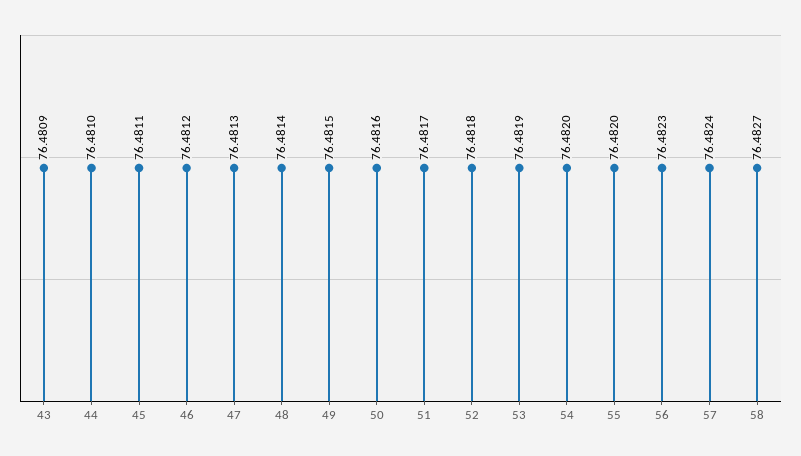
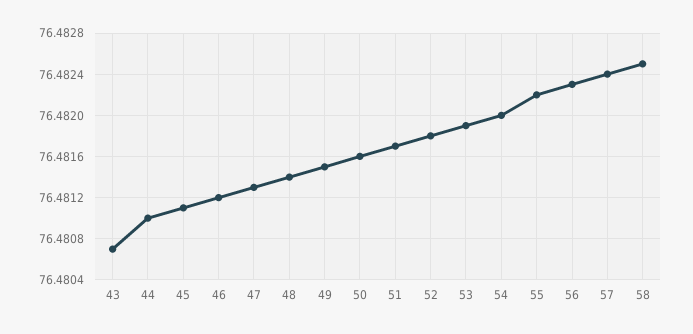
43: 76.4809 -> 76.4807
55: 76.482 -> 76.4822
58: 76.4827 -> 76.4825

